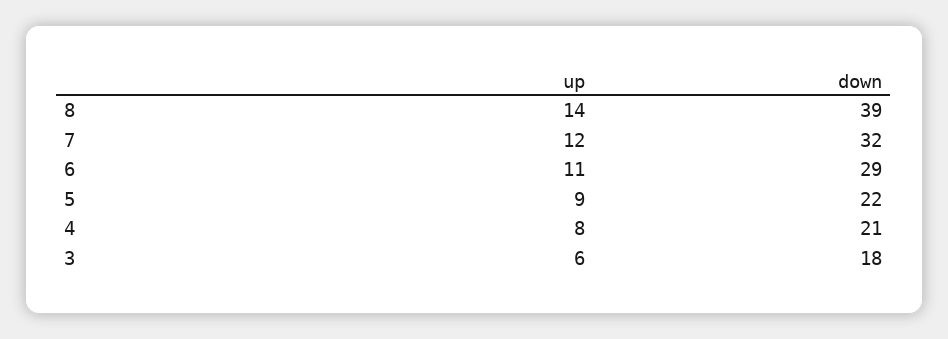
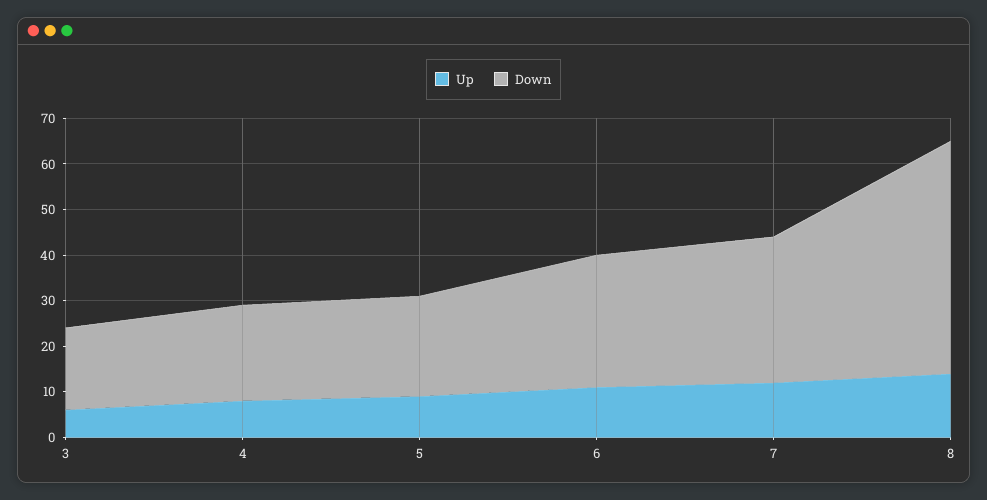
down, 8: 39 -> 50

